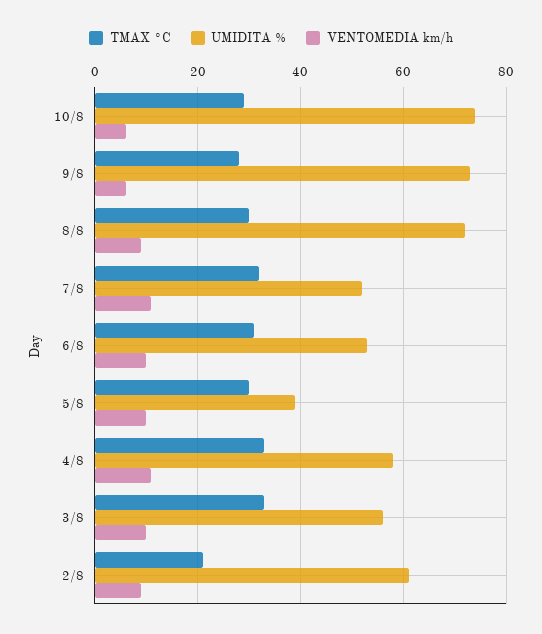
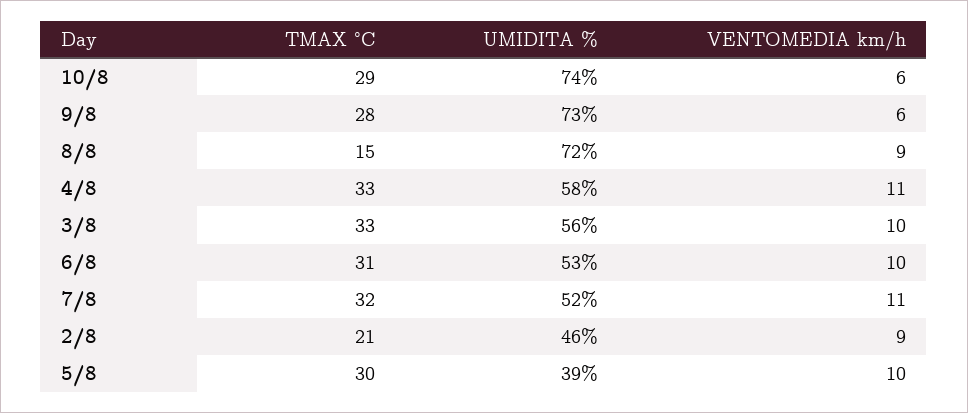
TMAX °C, 8/8: 30 -> 15
UMIDITA %, 2/8: 60 -> 46

